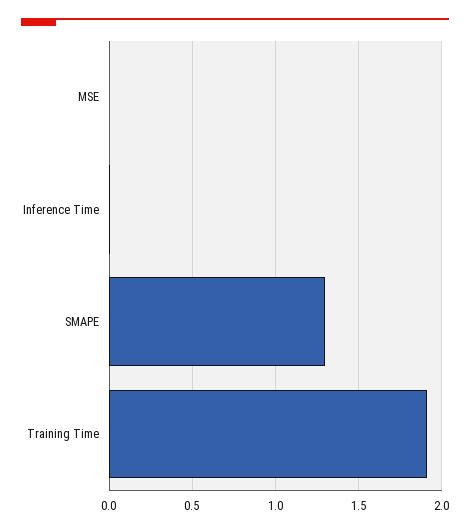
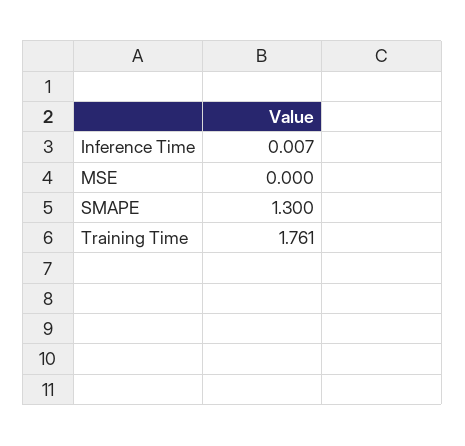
Training Time: 1.9 -> 1.761

